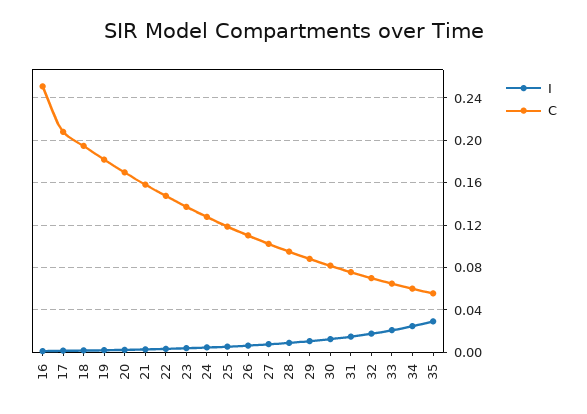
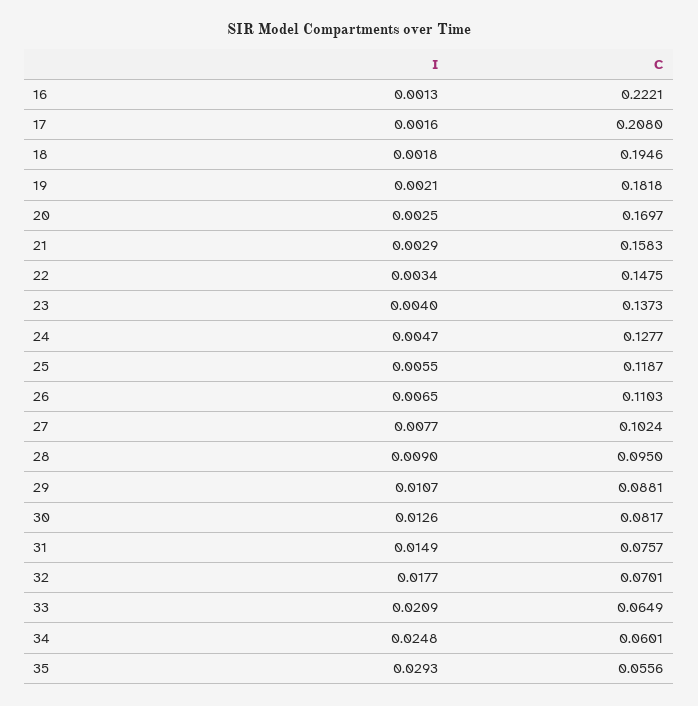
C, 16: 0.25 -> 0.2221

